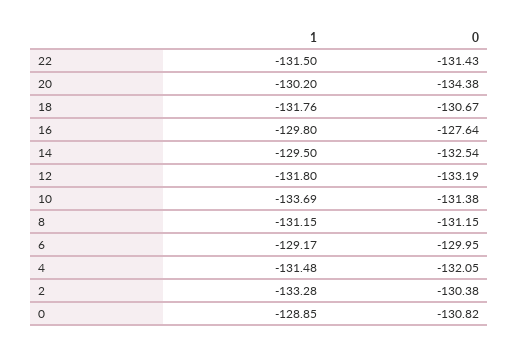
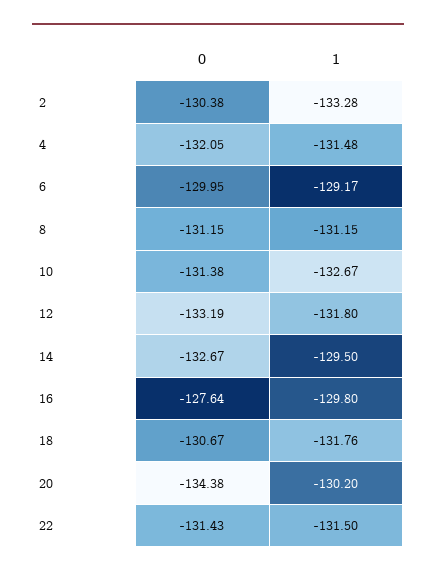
0, 14: -132.54 -> -132.67
1, 10: -133.69 -> -132.67
1, 0: -128.85 -> none
0, 0: -130.82 -> none

